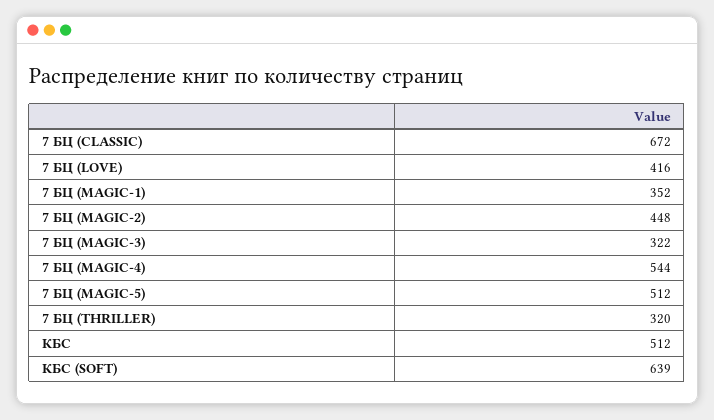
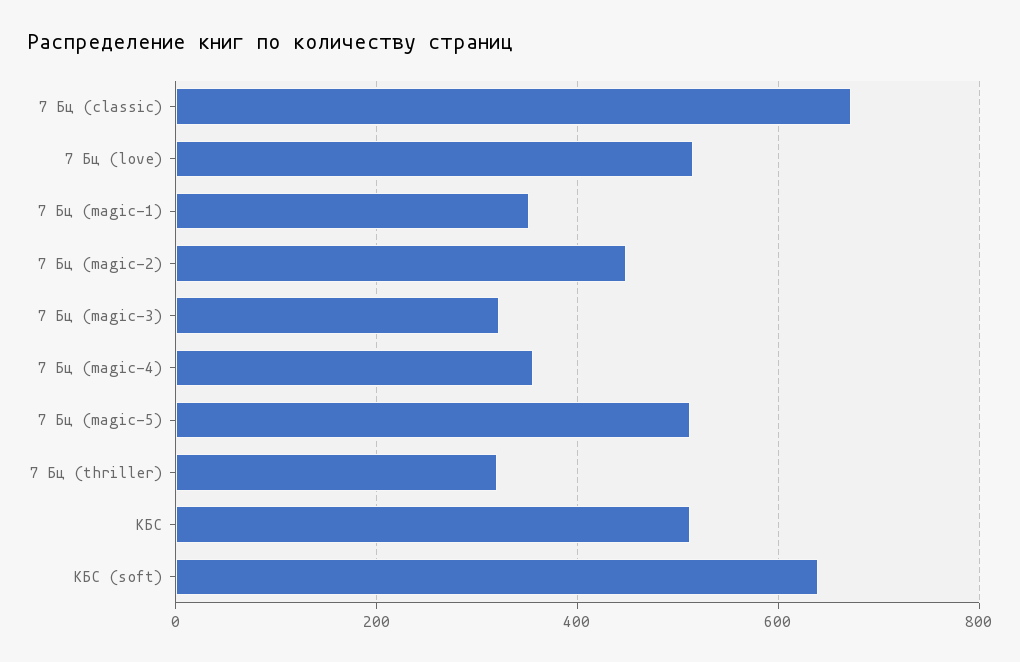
7 БЦ (LOVE): 416 -> 520
7 БЦ (MAGIC-4): 544 -> 360

